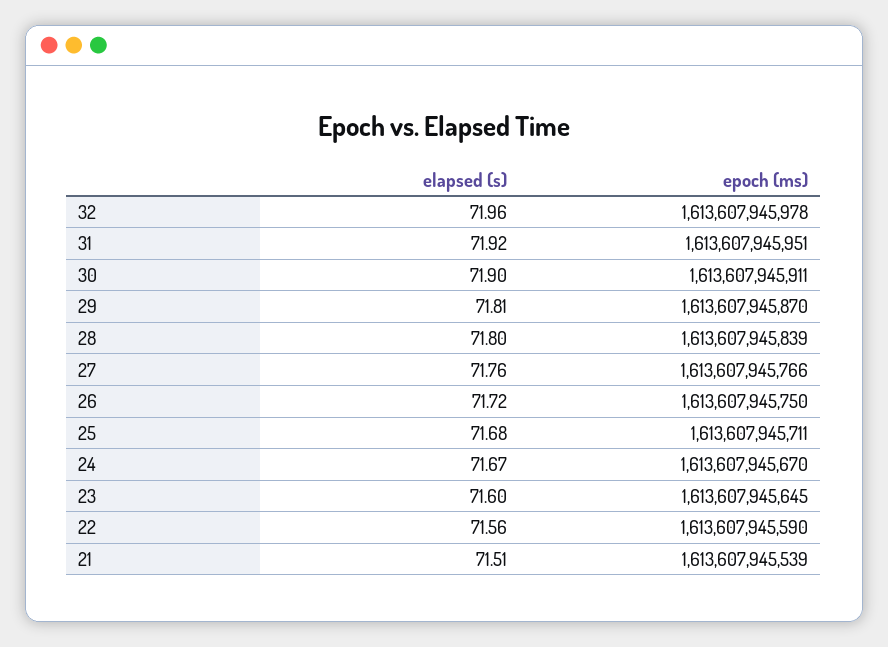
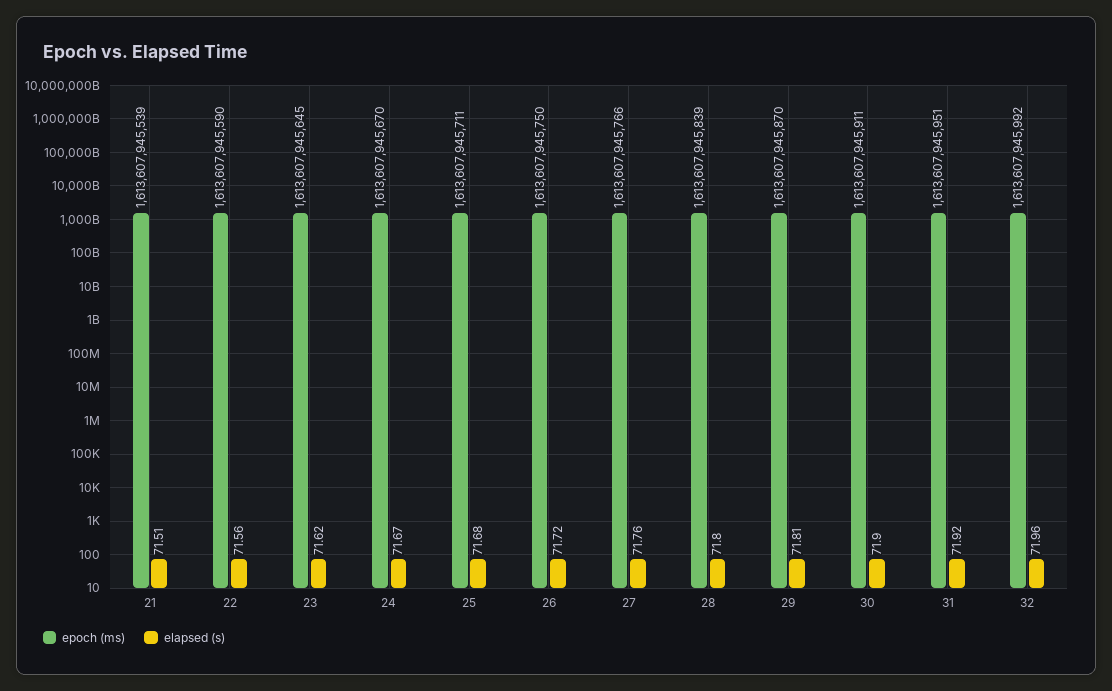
epoch (ms), 32: 1613607945978 -> 1613607945992
elapsed (s), 23: 71.6 -> 71.62

